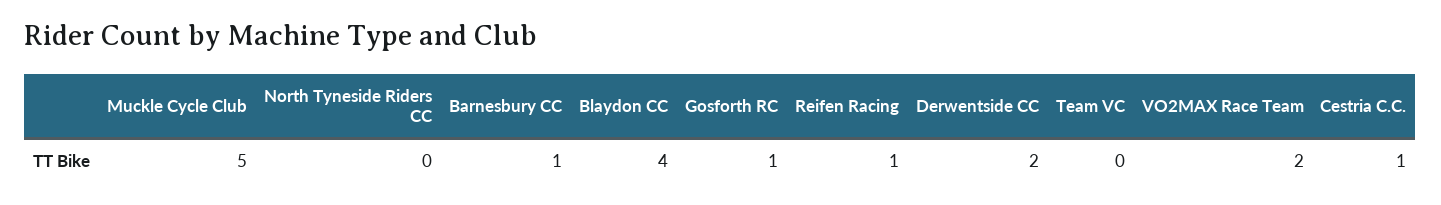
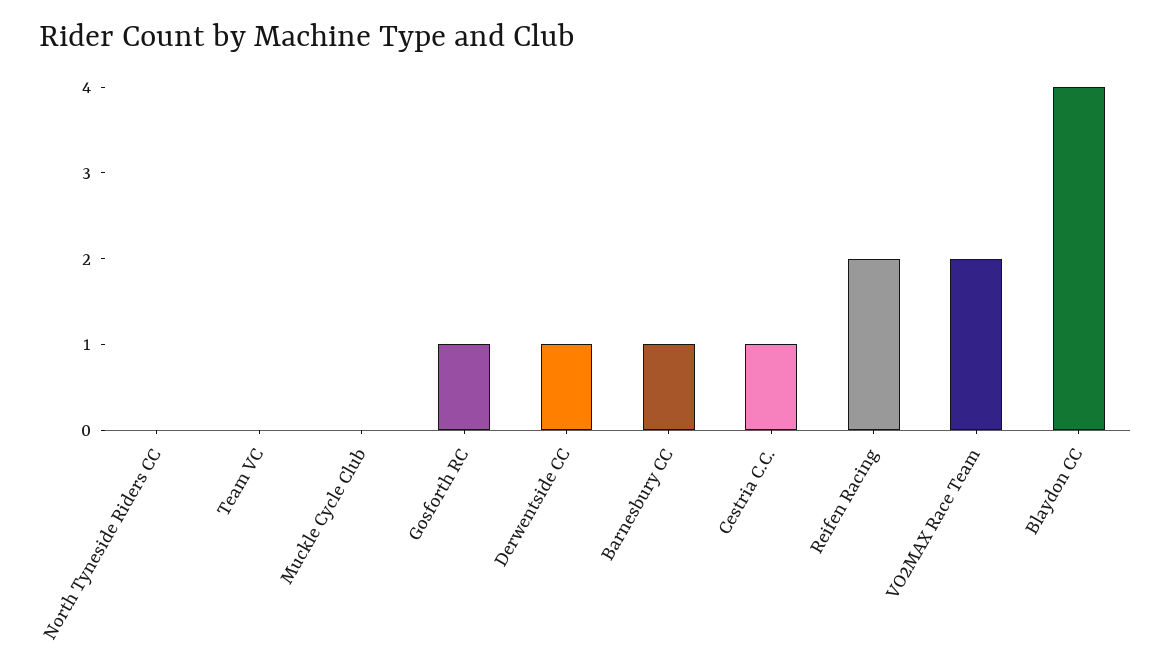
Muckle Cycle Club: 5 -> 0
Reifen Racing: 1 -> 2
Derwentside CC: 2 -> 1

